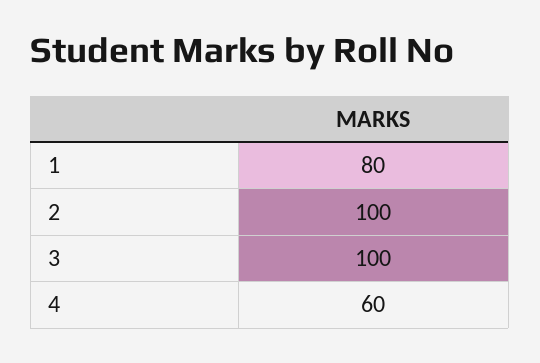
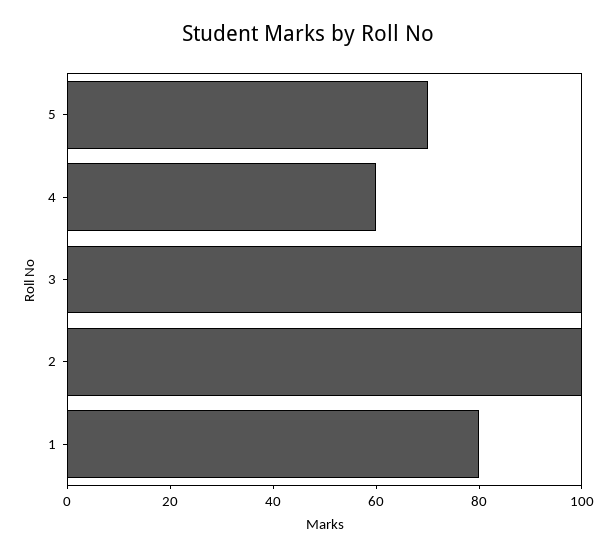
5: none -> 70

